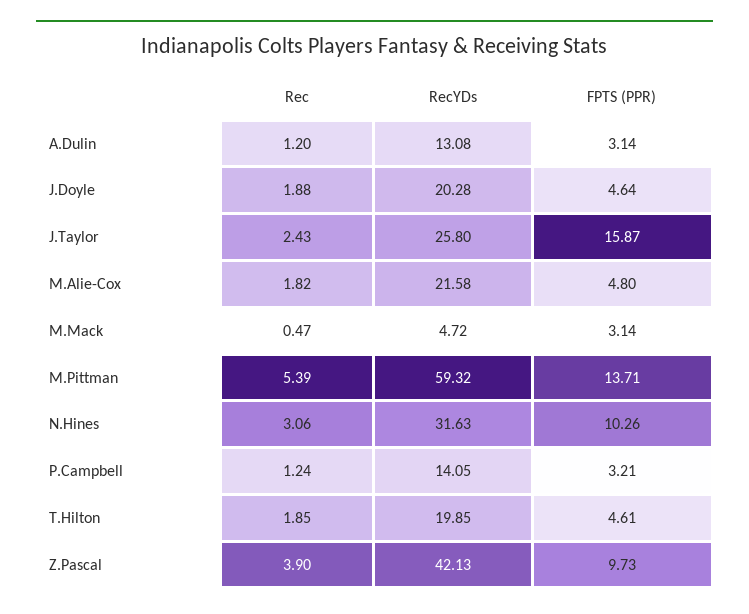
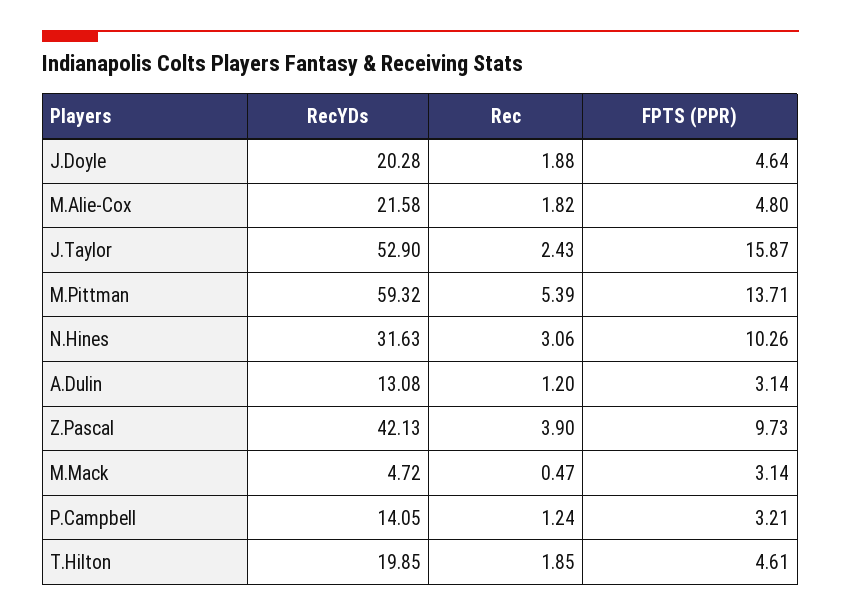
RecYDs, J.Taylor: 25.8 -> 52.9

